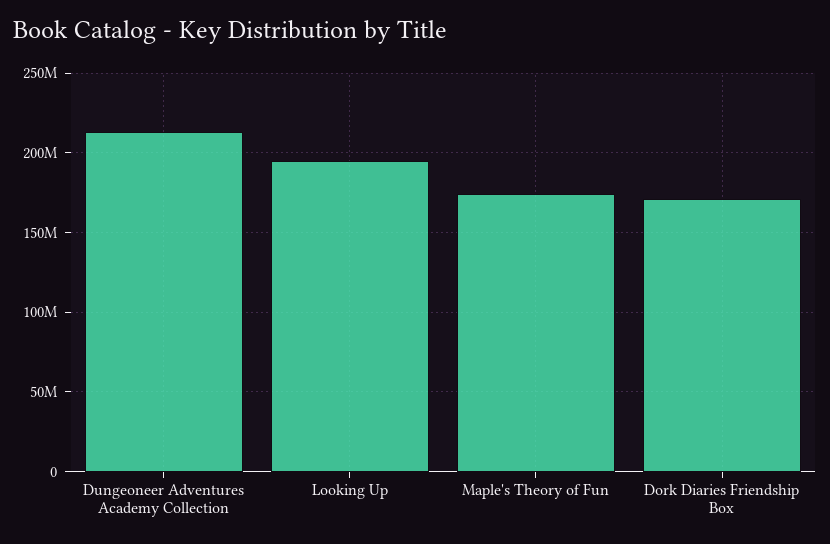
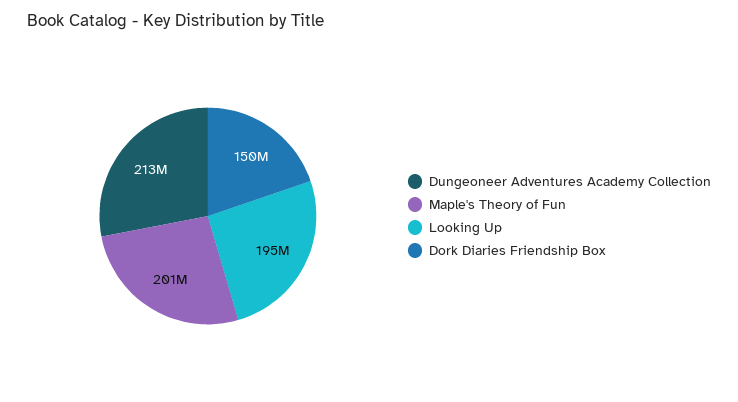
Maple's Theory of Fun: 175000000 -> 201000000
Dork Diaries Friendship Box: 170000000 -> 150000000

